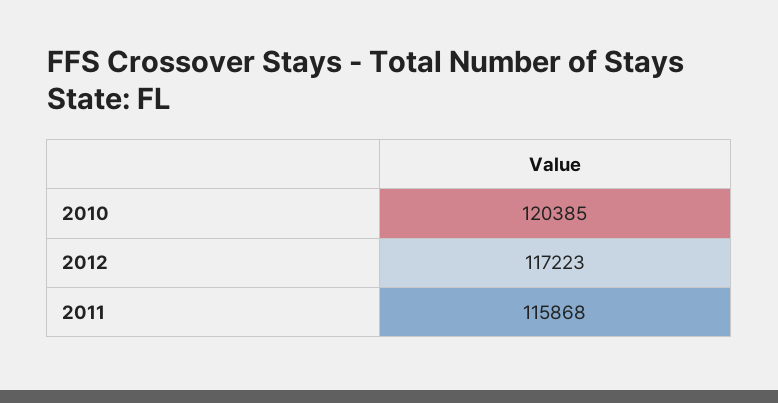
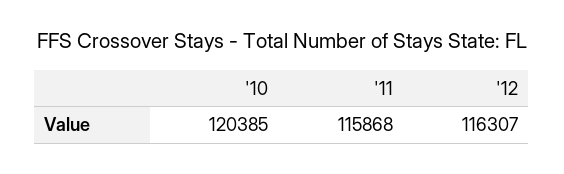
2012: 117223 -> 116307

